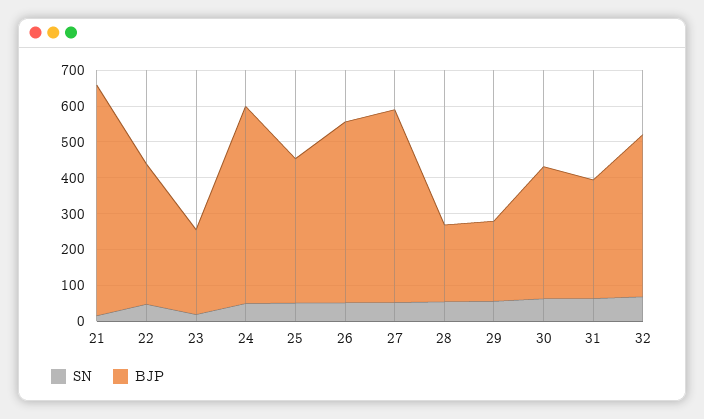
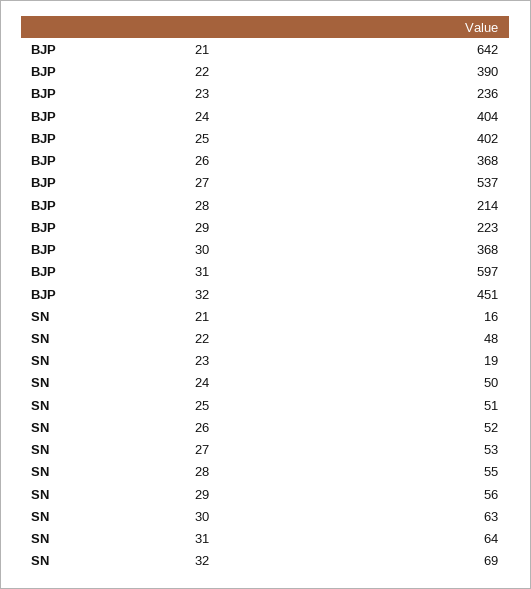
BJP, 24: 550 -> 404
BJP, 26: 500 -> 368
BJP, 31: 325 -> 597

